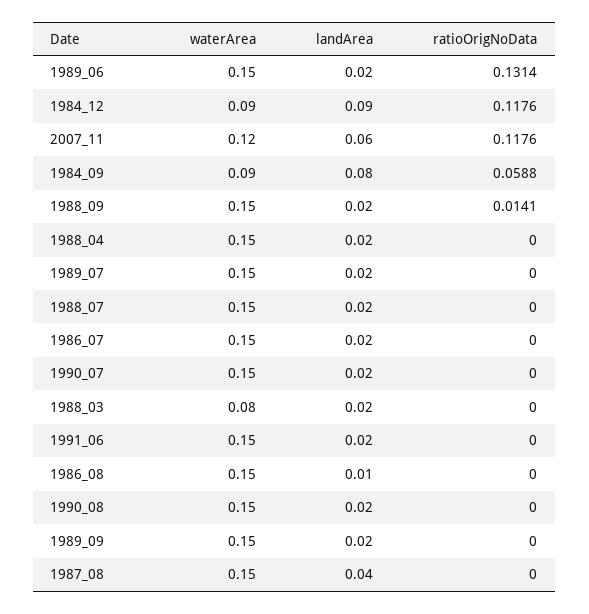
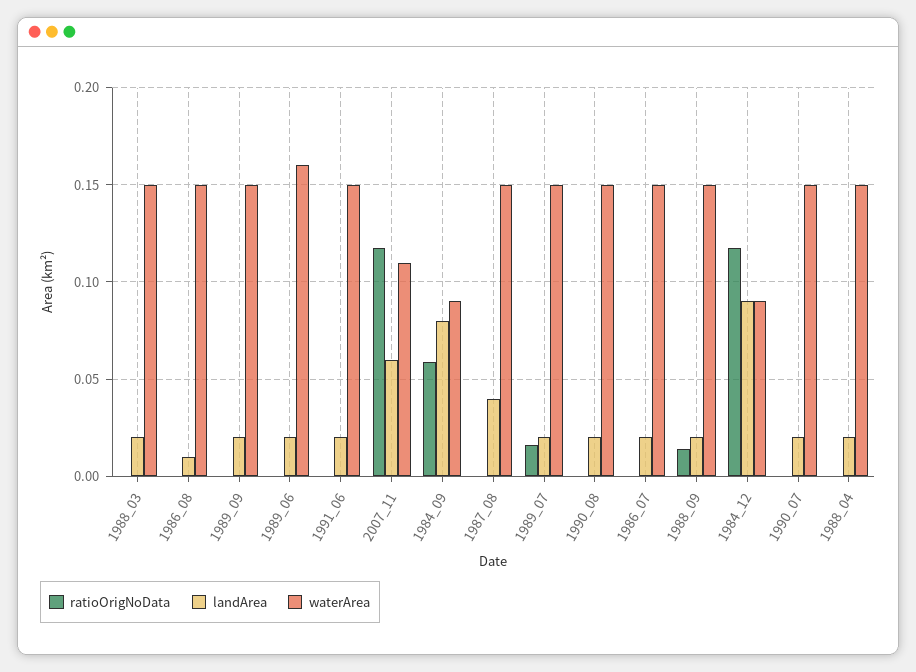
waterArea, 1989_06: 0.15 -> 0.16
ratioOrigNoData, 1989_06: 0.1314 -> 0
waterArea, 2007_11: 0.12 -> 0.11
ratioOrigNoData, 1989_07: 0 -> 0.015
waterArea, 1988_07: 0.15 -> none
landArea, 1988_07: 0.02 -> none
ratioOrigNoData, 1988_07: 0 -> none
waterArea, 1988_03: 0.08 -> 0.15

